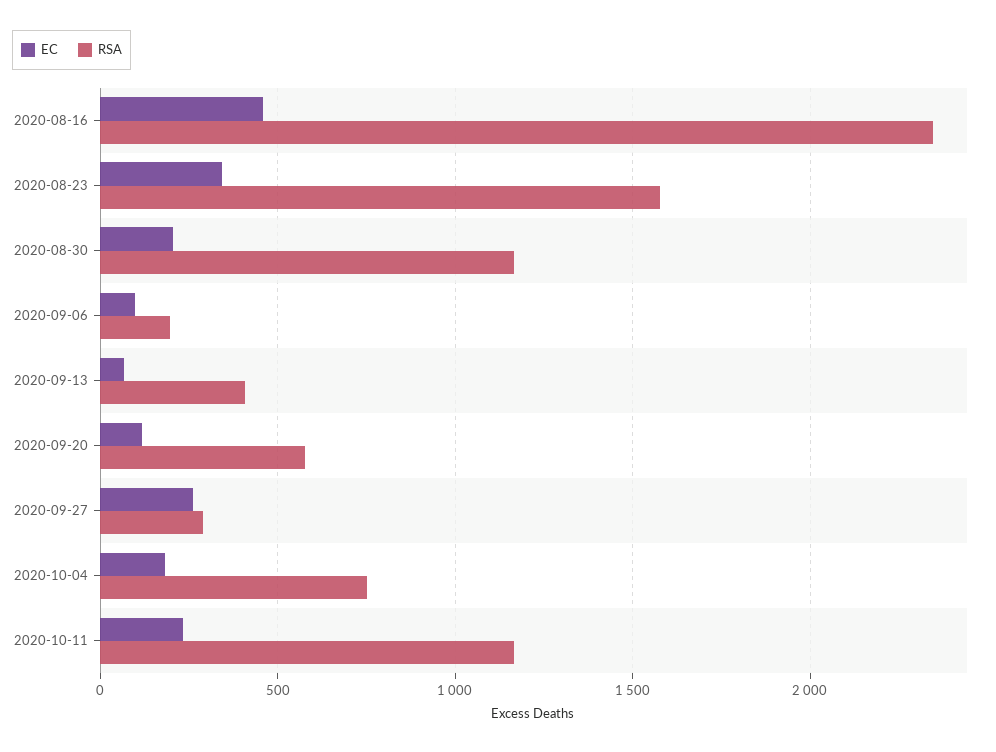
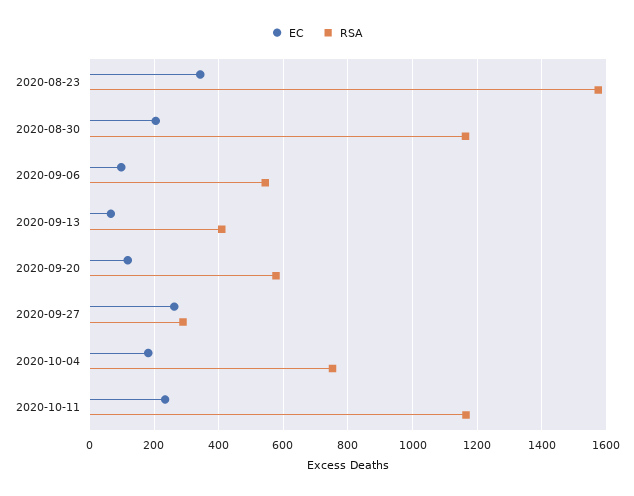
EC, 2020-08-16: 450 -> none
RSA, 2020-08-16: 2350 -> none
RSA, 2020-09-06: 200 -> 540

